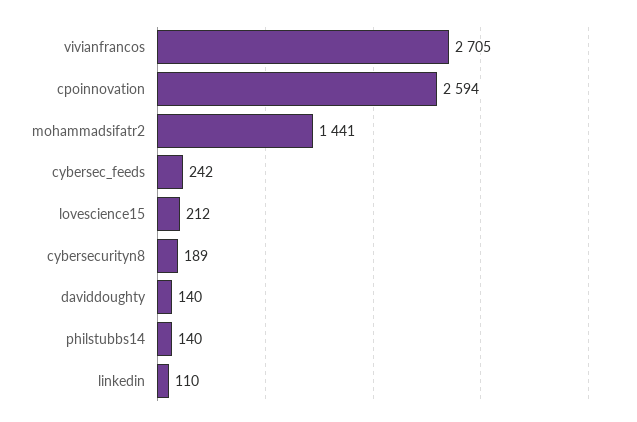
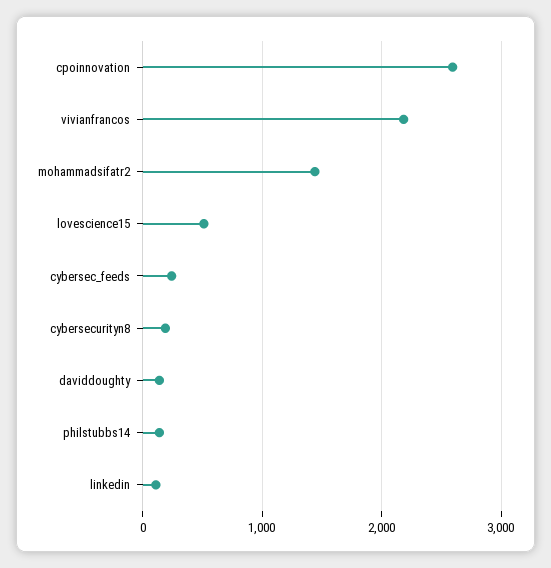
vivianfrancos: 2705 -> 2200
lovescience15: 212 -> 500

